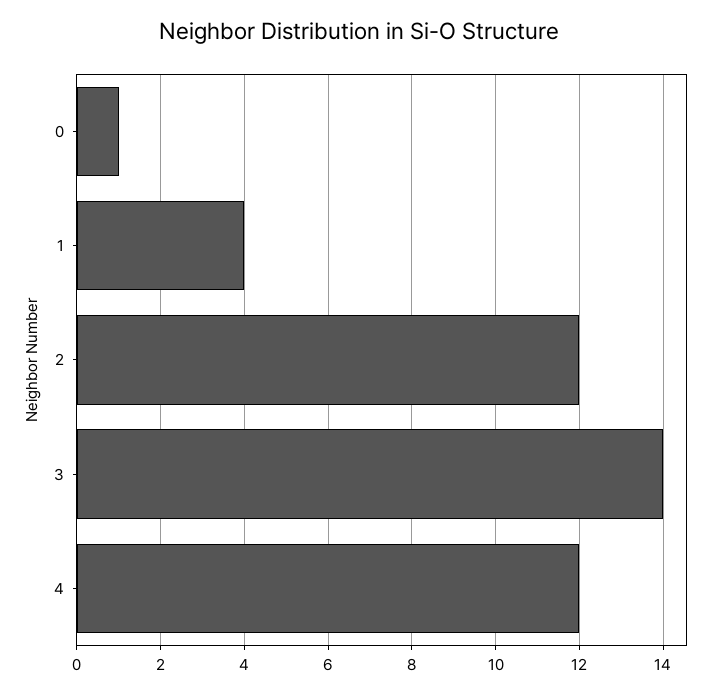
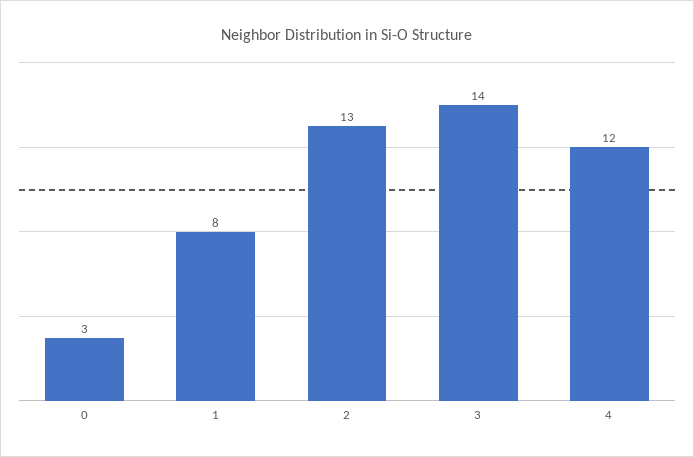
0: 1 -> 3
1: 4 -> 8
2: 12 -> 13

